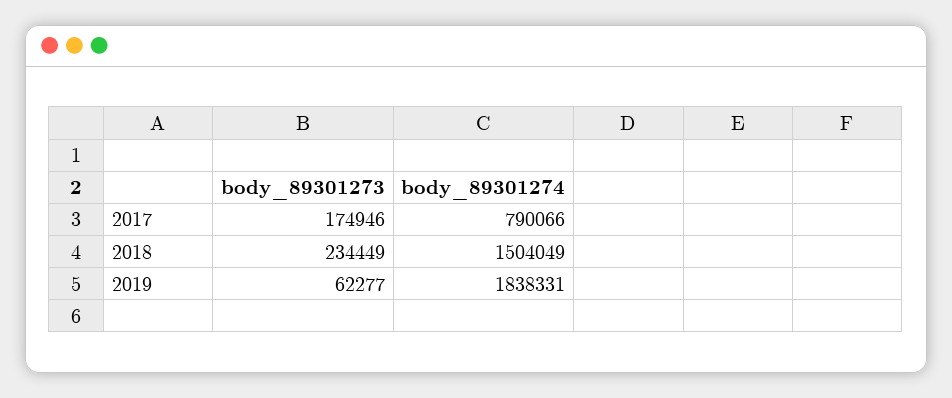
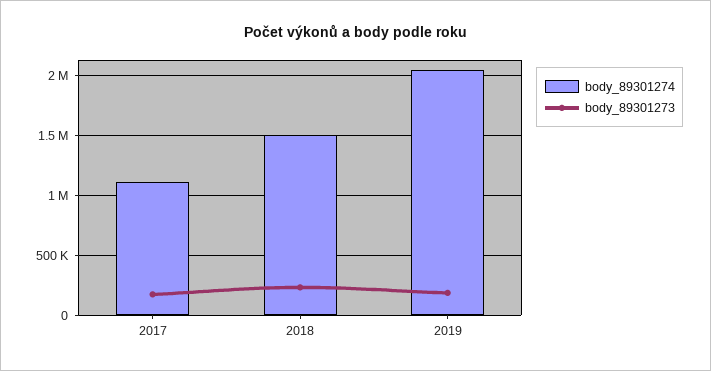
body_89301274, 2017: 790066 -> 1100000
body_89301273, 2019: 62277 -> 200000
body_89301274, 2019: 1838331 -> 2050000

